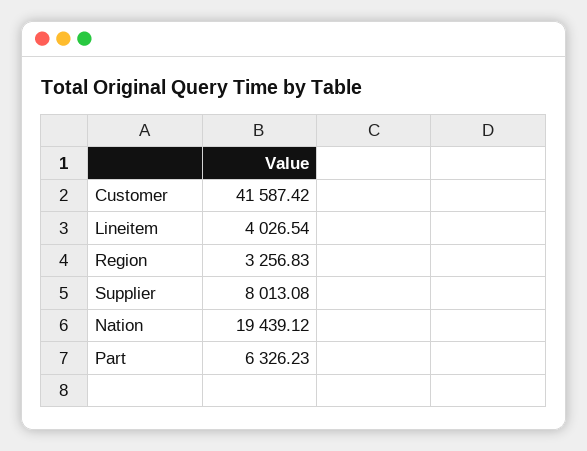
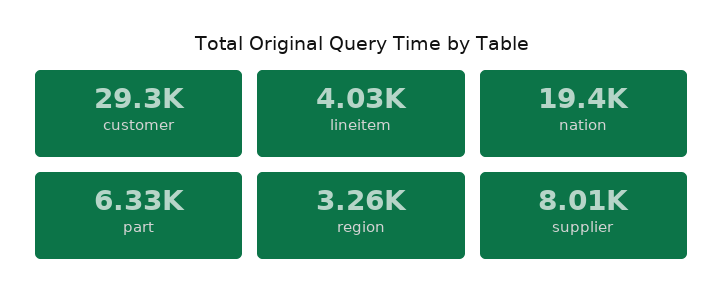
Customer: 41587.42 -> 29300

